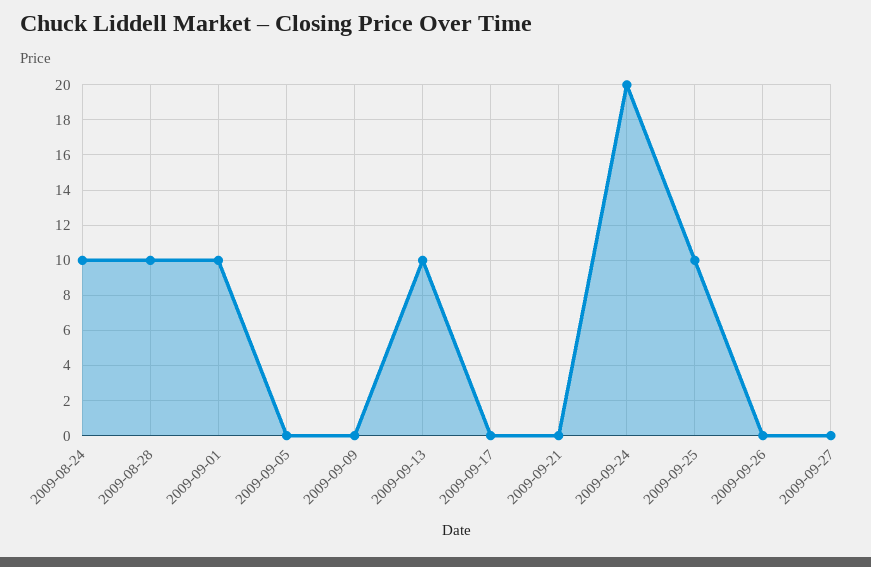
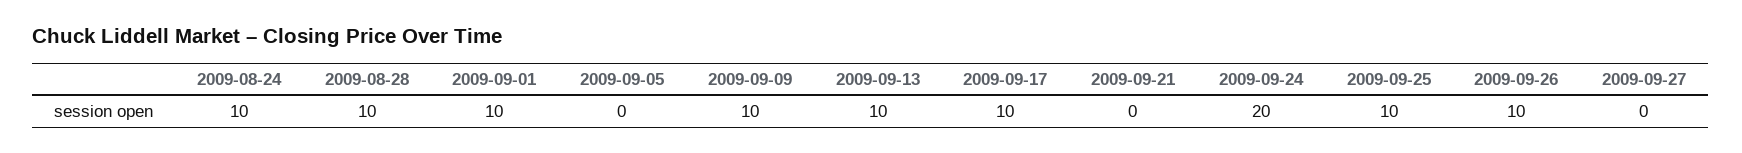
2009-09-09: 0 -> 10
2009-09-17: 0 -> 10
2009-09-26: 0 -> 10

